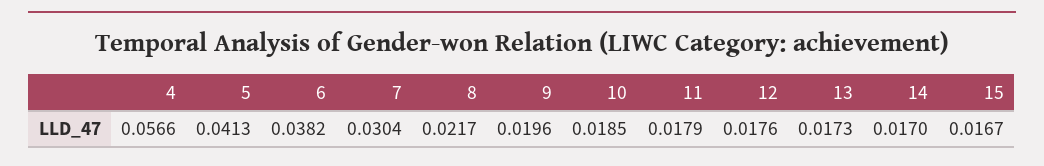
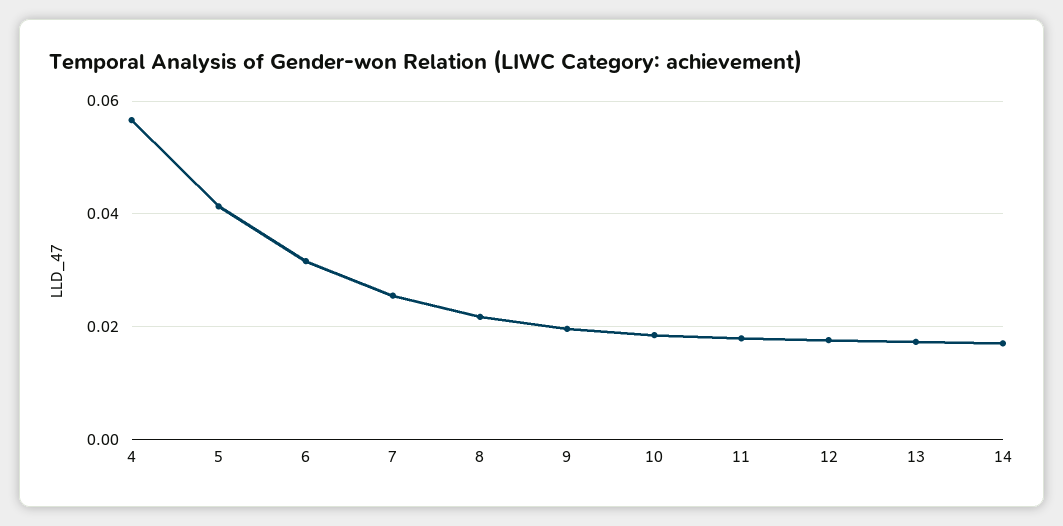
6: 0.0382 -> 0.032
7: 0.0304 -> 0.026
15: 0.0167 -> none

